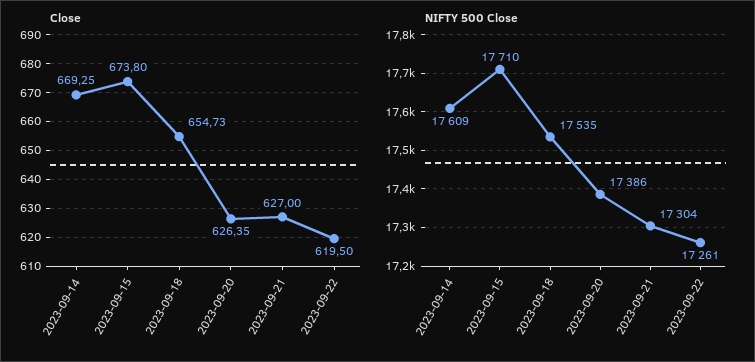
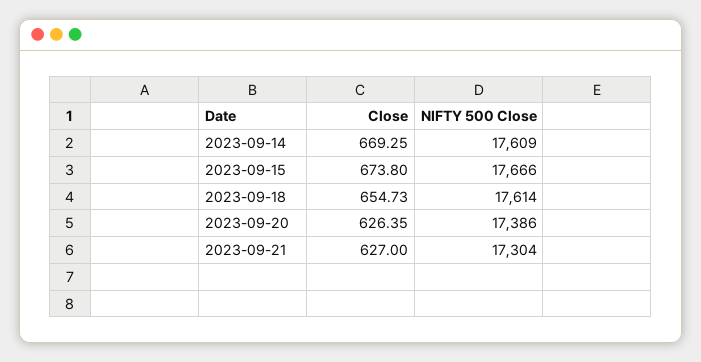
Close, 2023-09-22: 619.5 -> none
NIFTY 500 Close, 2023-09-15: 17710 -> 17666
NIFTY 500 Close, 2023-09-18: 17535 -> 17614
NIFTY 500 Close, 2023-09-22: 17261 -> none

